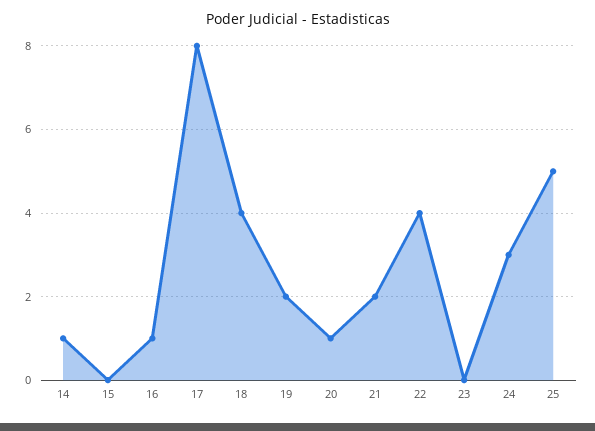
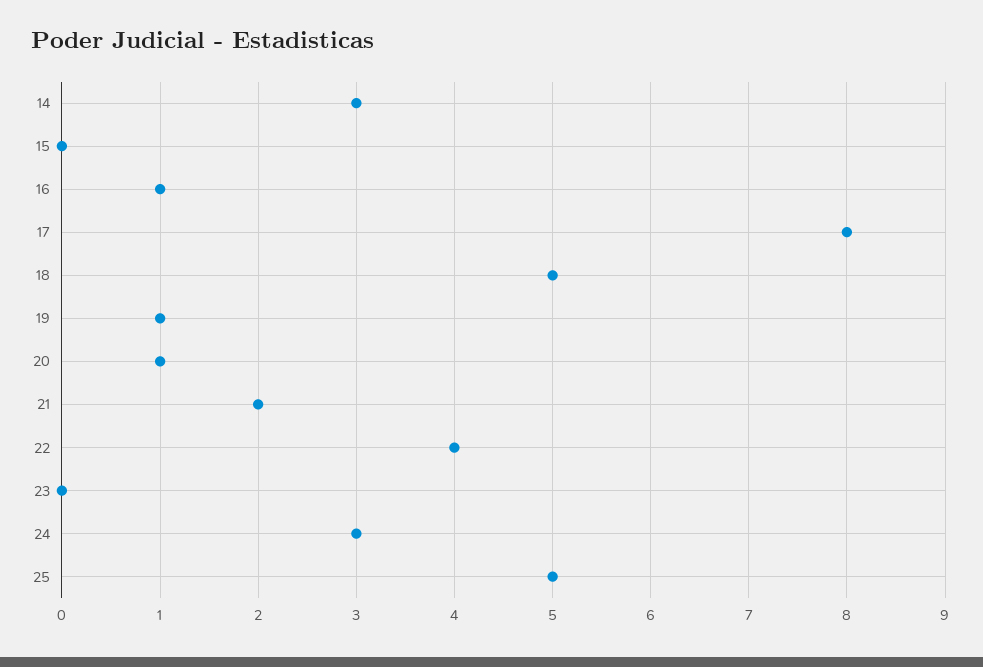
14: 1 -> 3
18: 4 -> 5
19: 2 -> 1

